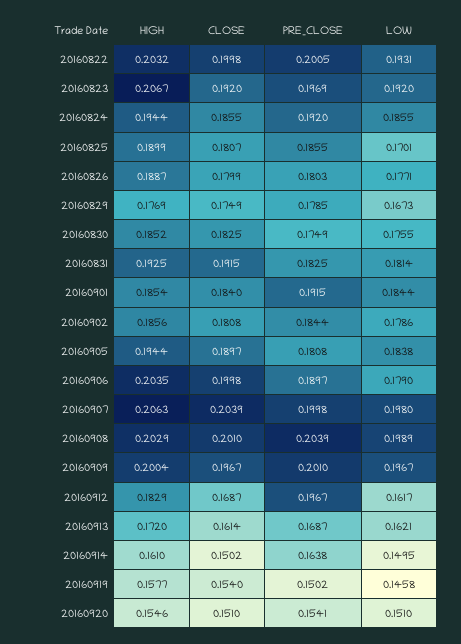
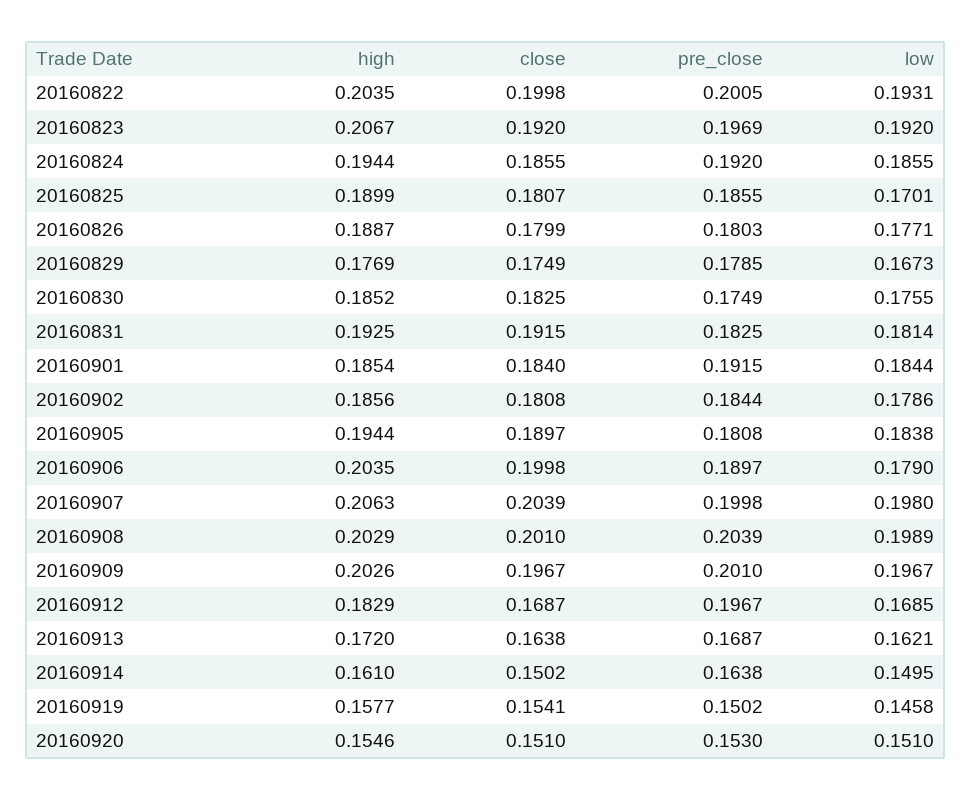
HIGH, 20160822: 0.2032 -> 0.2035
HIGH, 20160909: 0.2004 -> 0.2026
LOW, 20160912: 0.1617 -> 0.1685
CLOSE, 20160913: 0.1614 -> 0.1638
CLOSE, 20160919: 0.154 -> 0.1541
PRE_CLOSE, 20160920: 0.1541 -> 0.153

